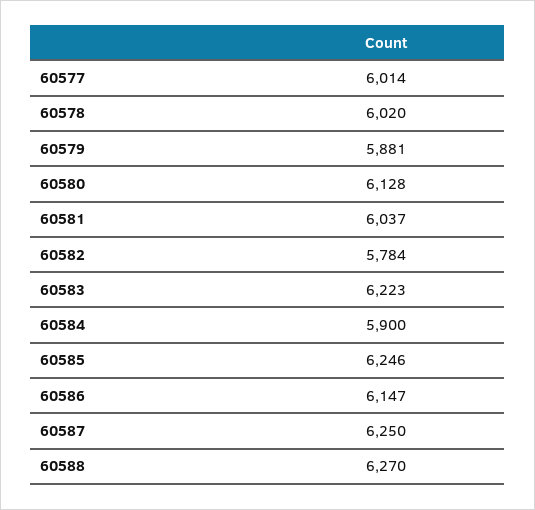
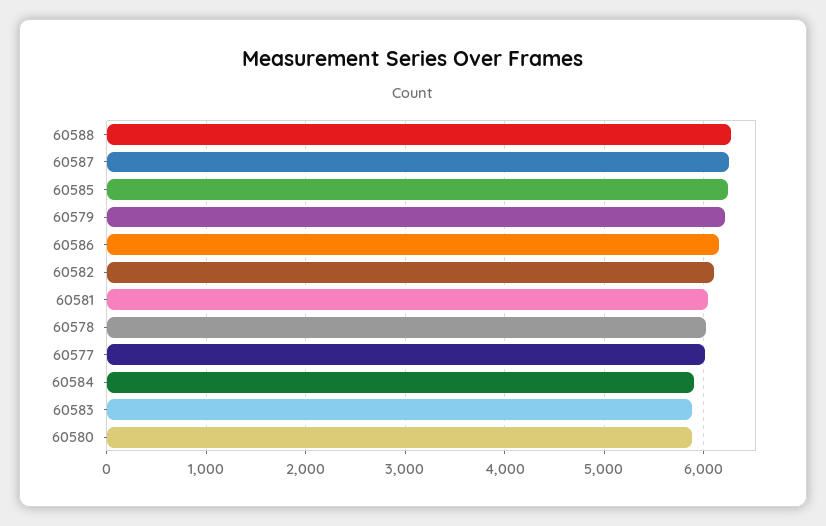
60579: 5881 -> 6200
60580: 6128 -> 5900
60582: 5784 -> 6100
60583: 6223 -> 5900

